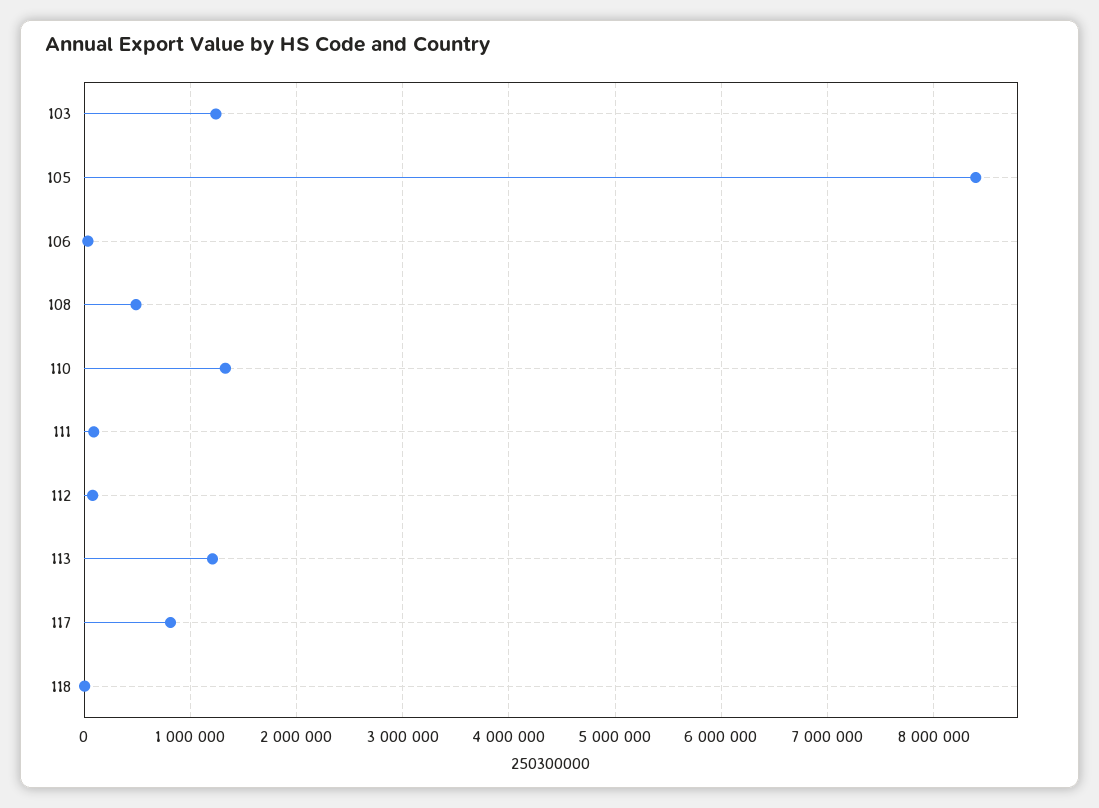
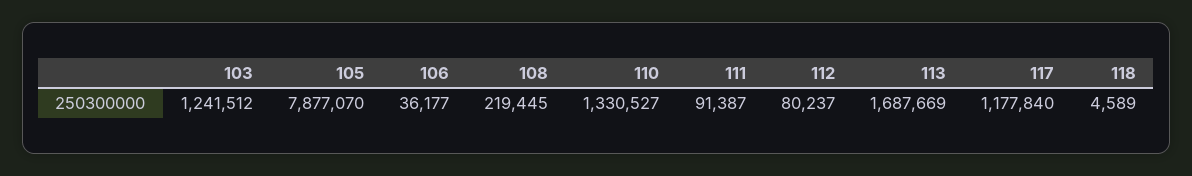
105: 8400000 -> 7877070
108: 500000 -> 219445
113: 1200000 -> 1687669
117: 800000 -> 1177840

